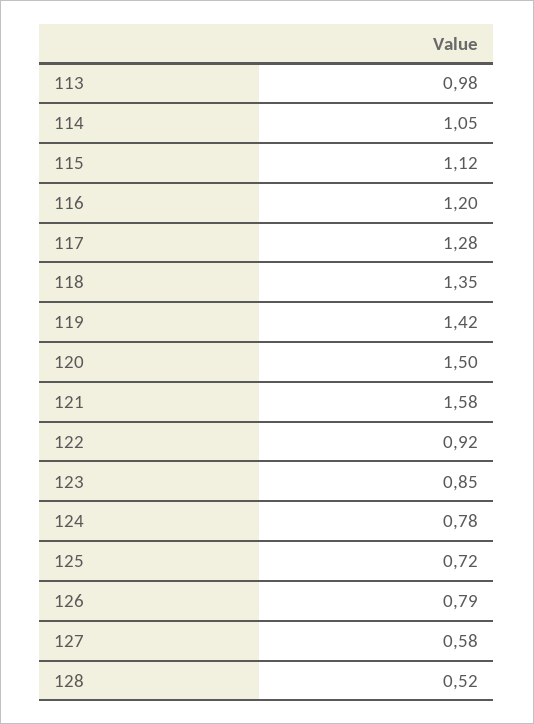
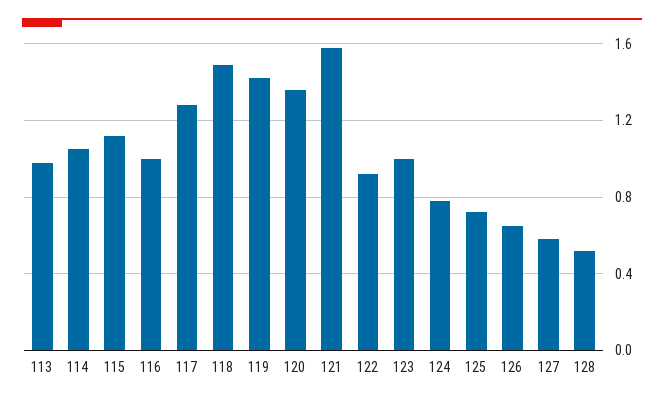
116: 1.2 -> 1
118: 1.35 -> 1.5
120: 1.5 -> 1.35
123: 0.85 -> 1
126: 0.79 -> 0.65

